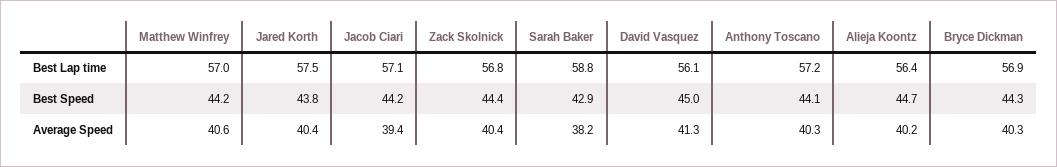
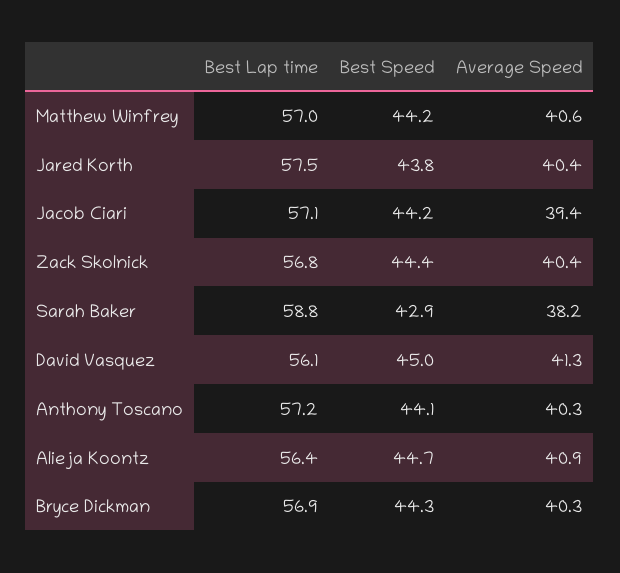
Alieja Koontz, Average Speed: 40.2 -> 40.9

